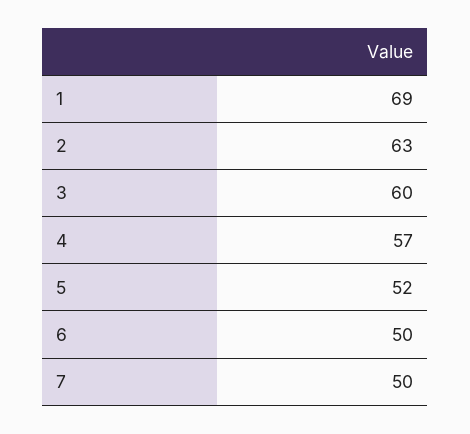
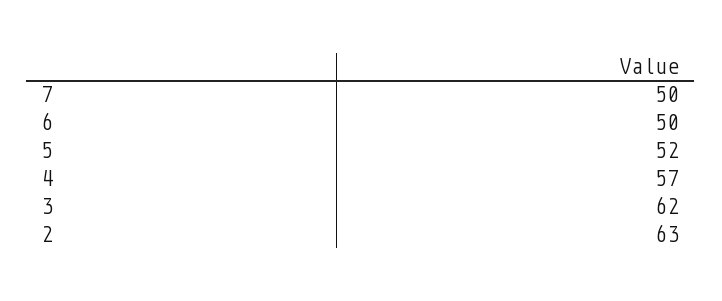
1: 69 -> none
3: 60 -> 62

